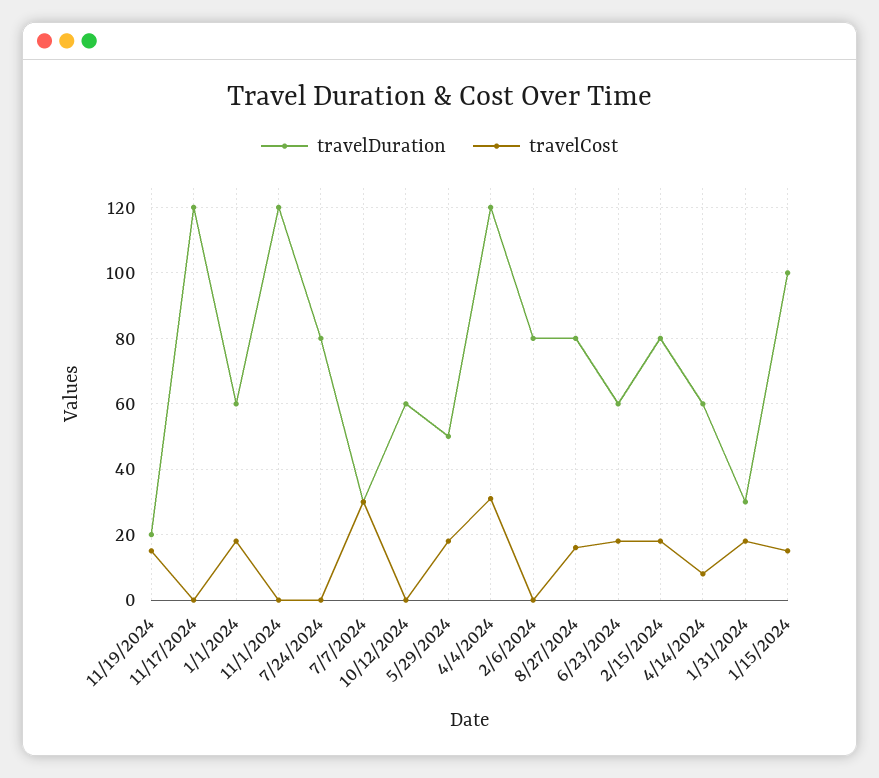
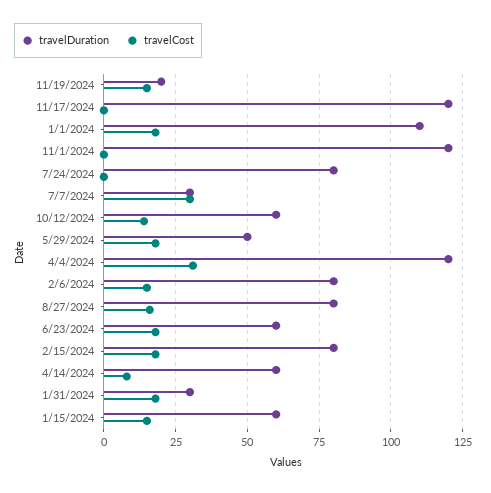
travelDuration, 1/1/2024: 60 -> 110
travelCost, 10/12/2024: 0 -> 15
travelCost, 2/6/2024: 0 -> 15
travelDuration, 1/15/2024: 100 -> 60

